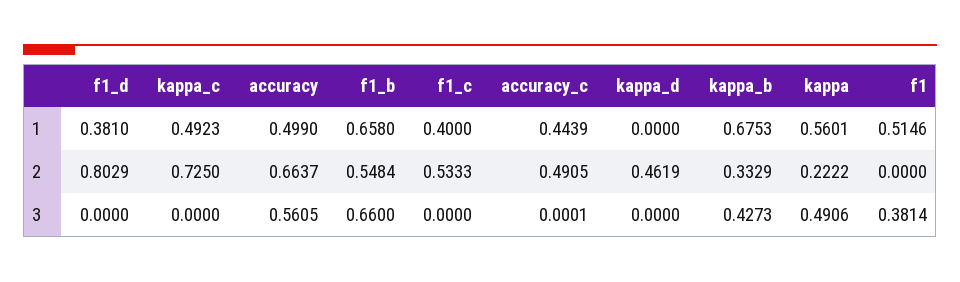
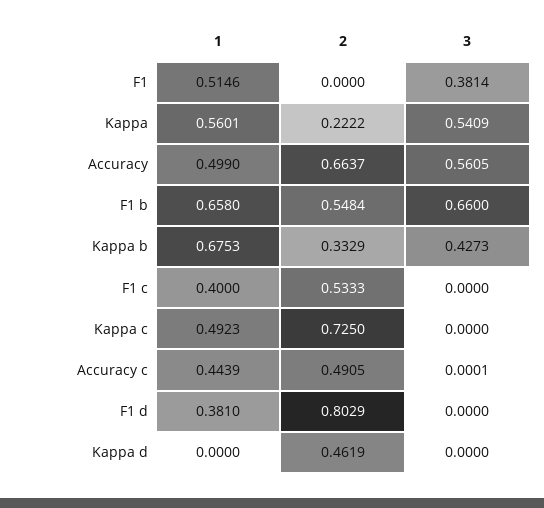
kappa, 3: 0.4906 -> 0.5409

